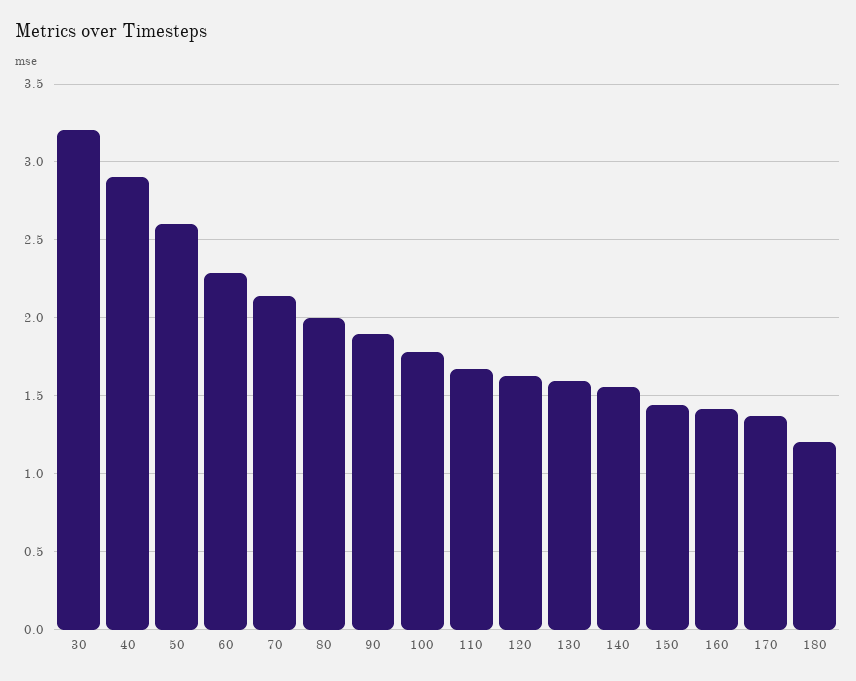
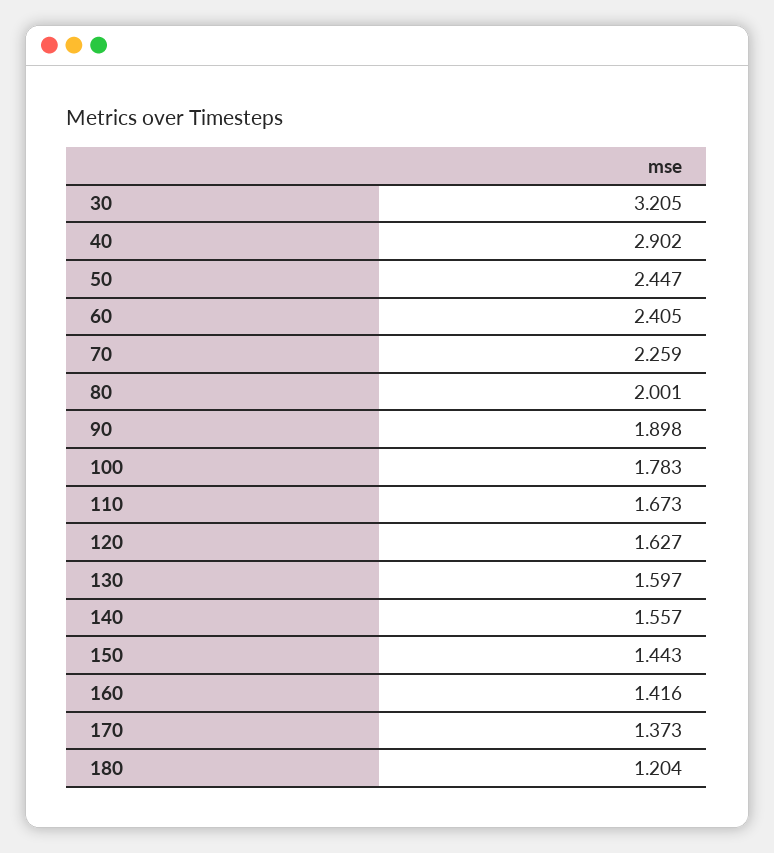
50: 2.6 -> 2.447
60: 2.3 -> 2.405
70: 2.15 -> 2.259

